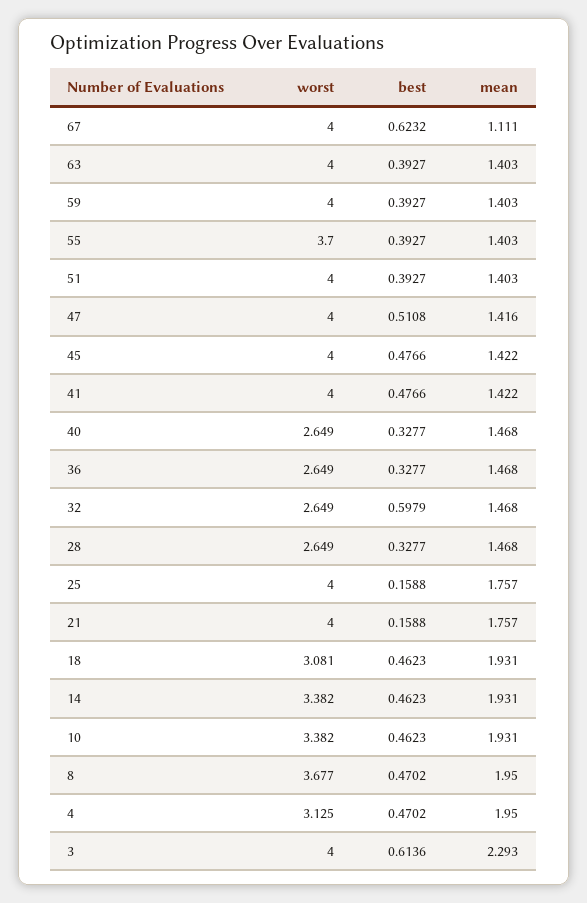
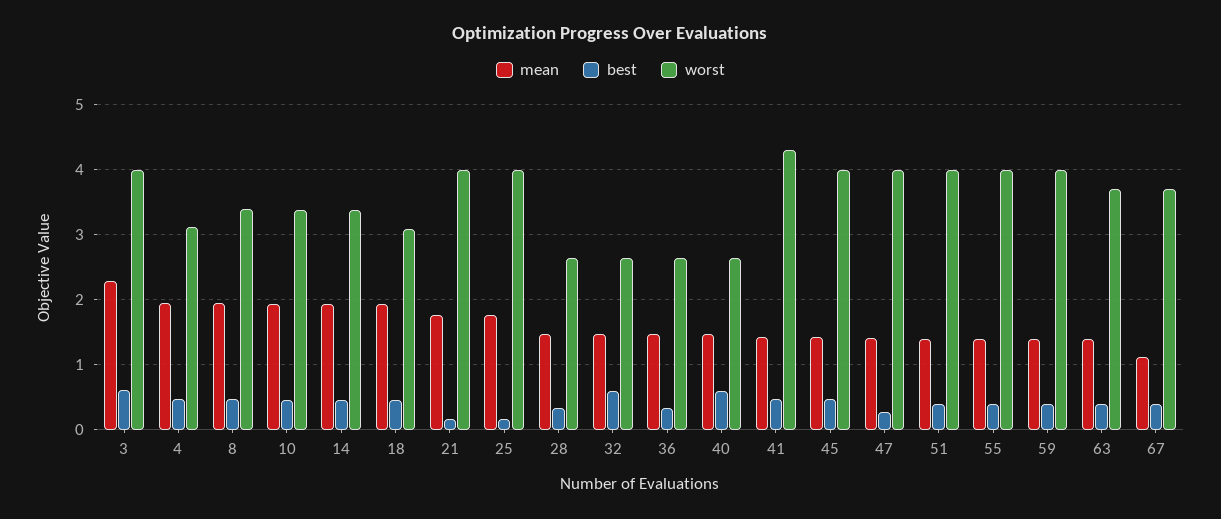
worst, 67: 4 -> 3.7
best, 67: 0.6232 -> 0.4
worst, 63: 4 -> 3.7
worst, 55: 3.7 -> 4
best, 47: 0.5108 -> 0.3
worst, 41: 4 -> 4.3
best, 40: 0.3277 -> 0.6
worst, 8: 3.677 -> 3.4

